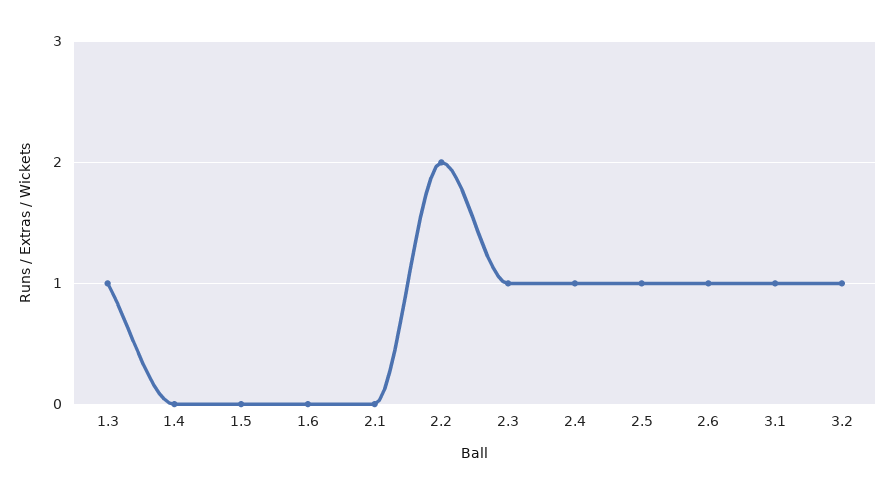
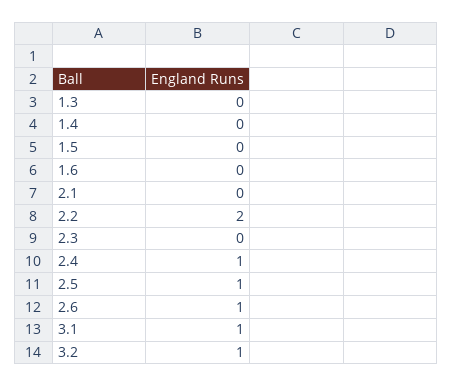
1.3: 1 -> 0
2.3: 1 -> 0

